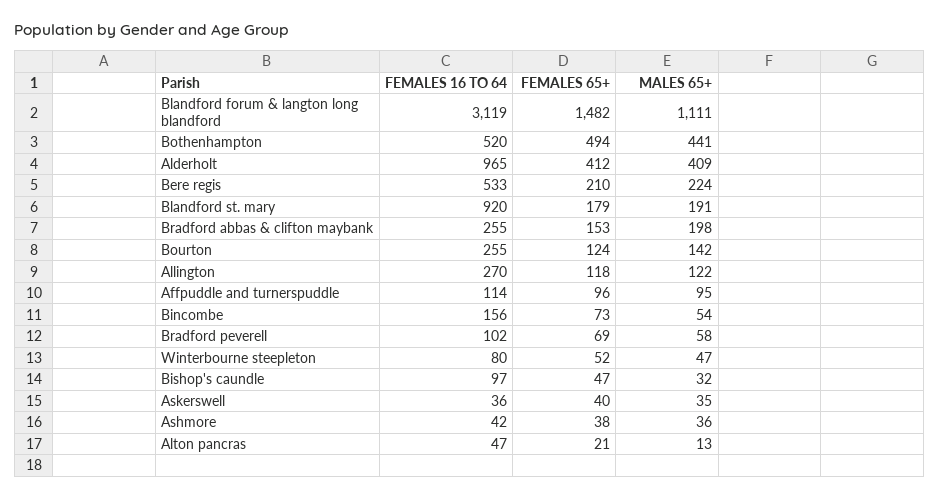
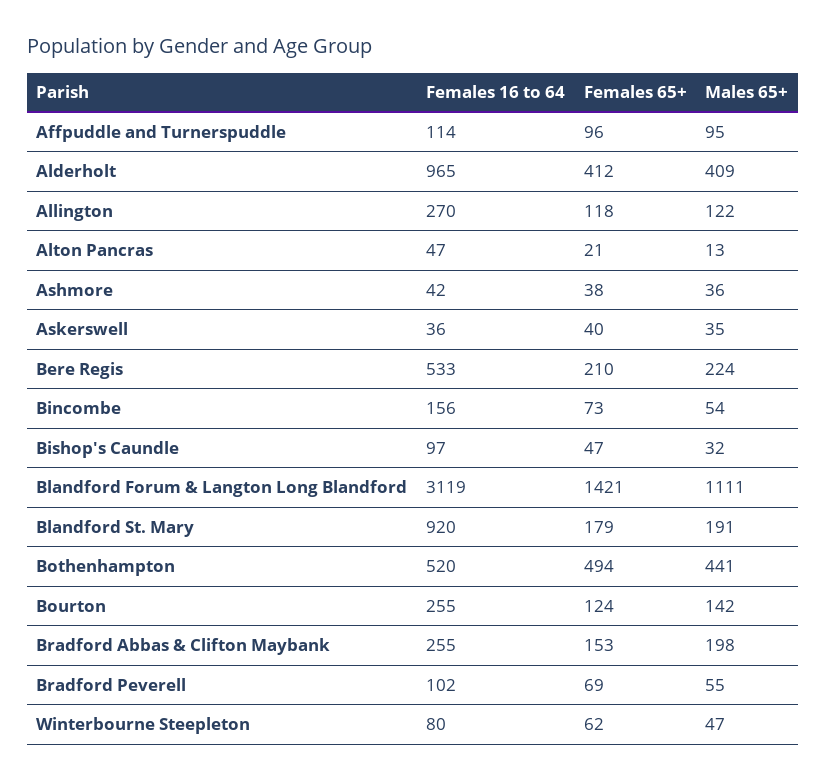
FEMALES 65+, Blandford forum & langton long blandford: 1482 -> 1421
MALES 65+, Bradford peverell: 58 -> 55
FEMALES 65+, Winterbourne steepleton: 52 -> 62

